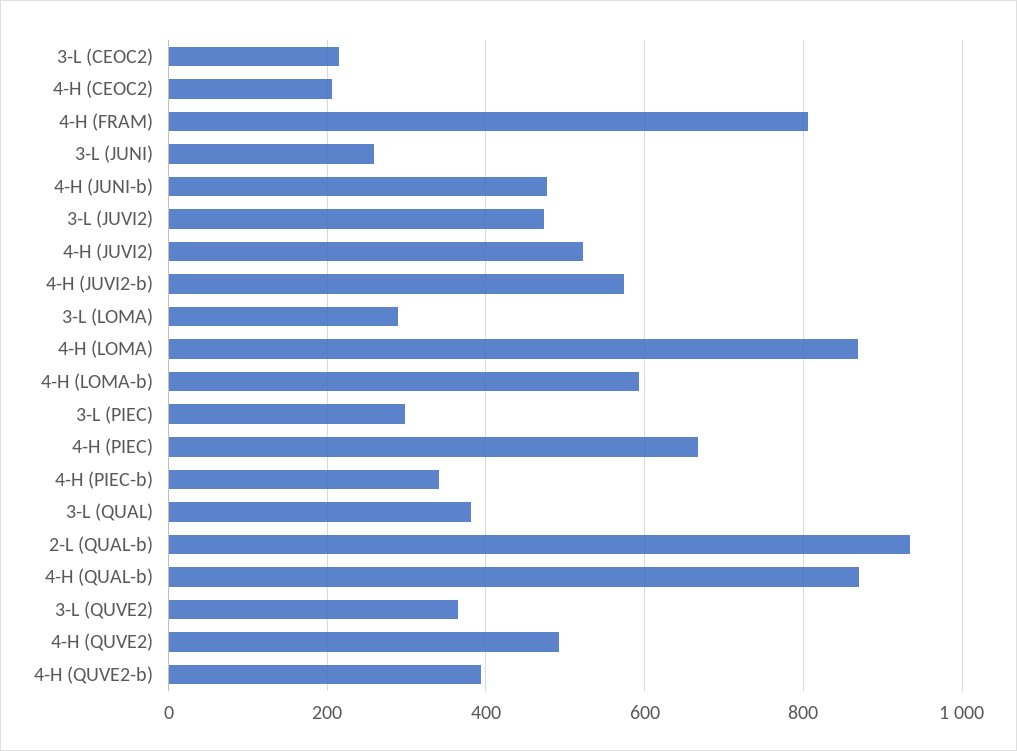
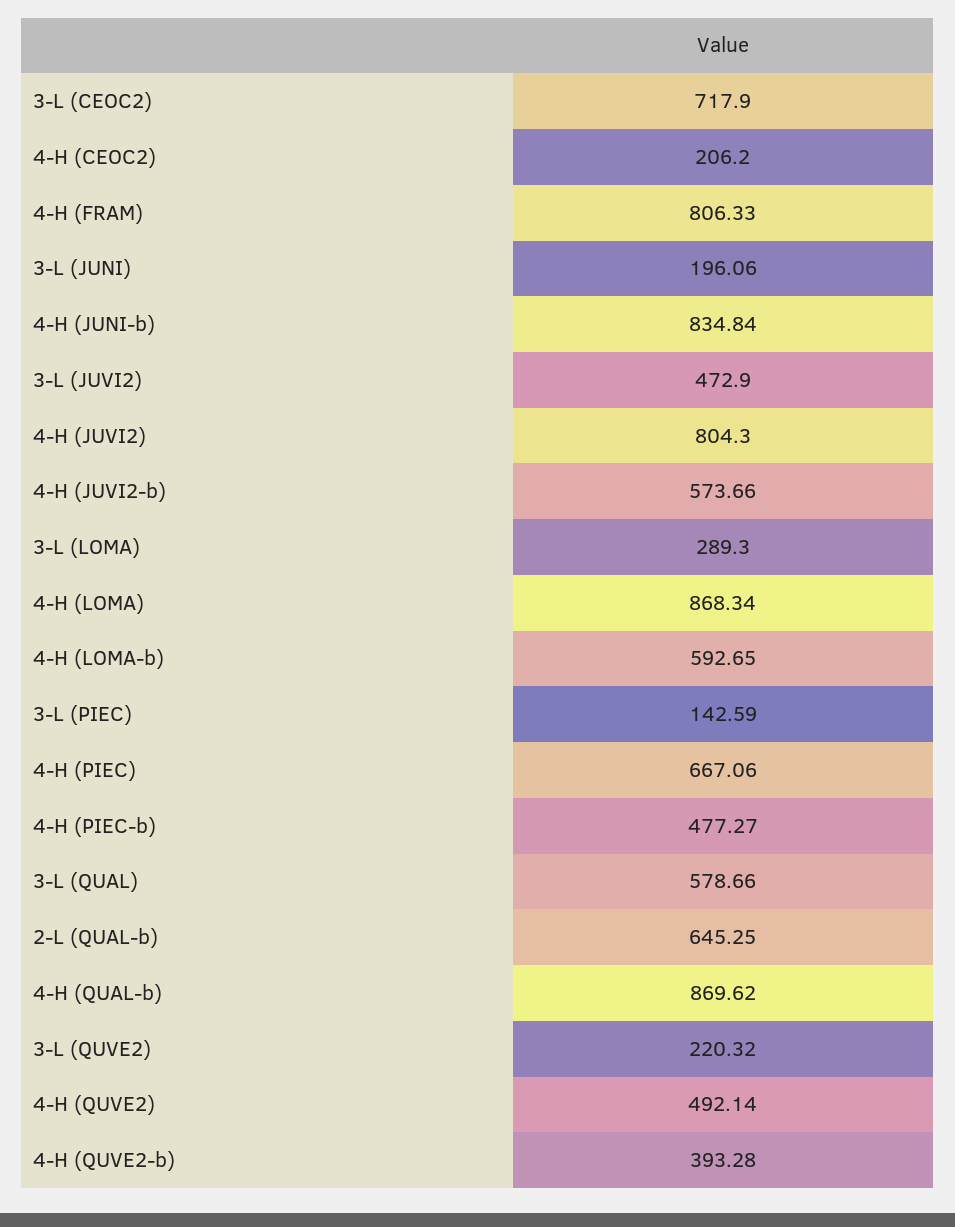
3-L (CEOC2): 220 -> 717.9
3-L (JUNI): 260 -> 196.06
4-H (JUNI-b): 480 -> 834.84
4-H (JUVI2): 520 -> 804.3
3-L (PIEC): 300 -> 142.59
4-H (PIEC-b): 340 -> 477.27
3-L (QUAL): 380 -> 578.66
2-L (QUAL-b): 940 -> 645.25
3-L (QUVE2): 360 -> 220.32

